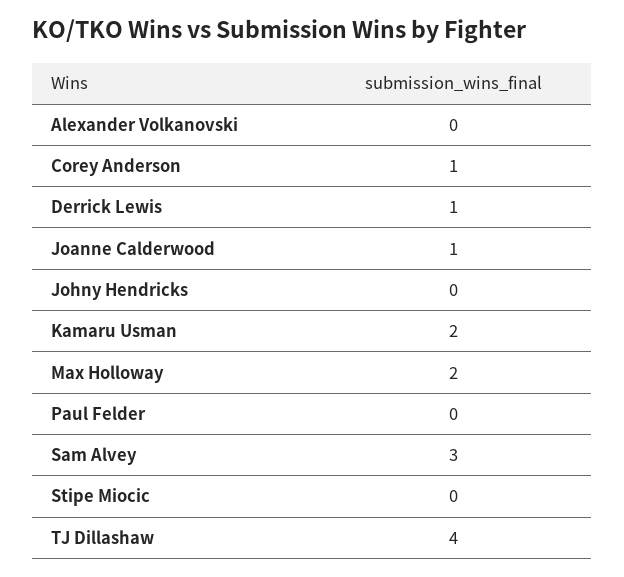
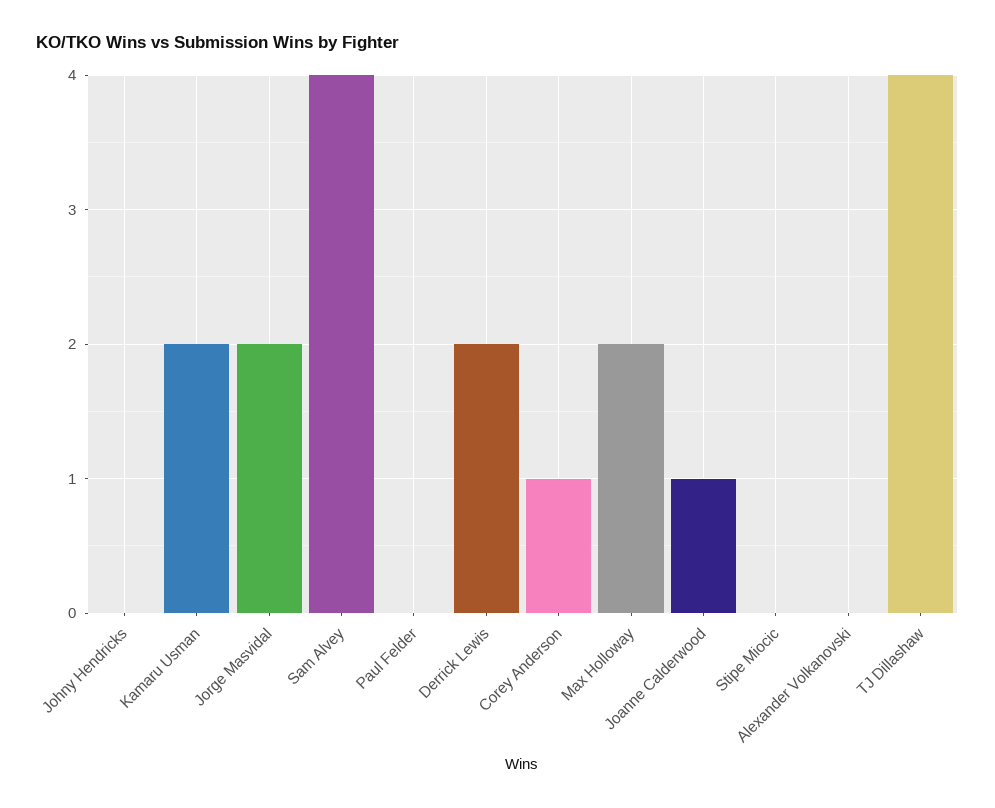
Derrick Lewis: 1 -> 2
Sam Alvey: 3 -> 4
Jorge Masvidal: none -> 2

